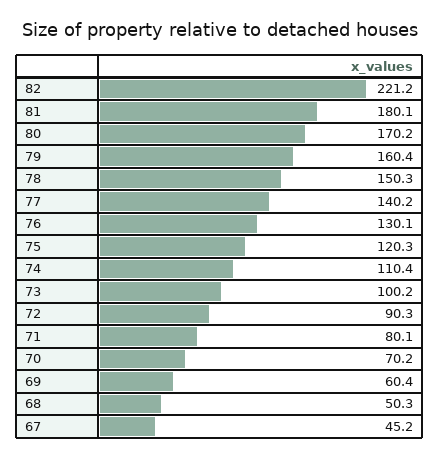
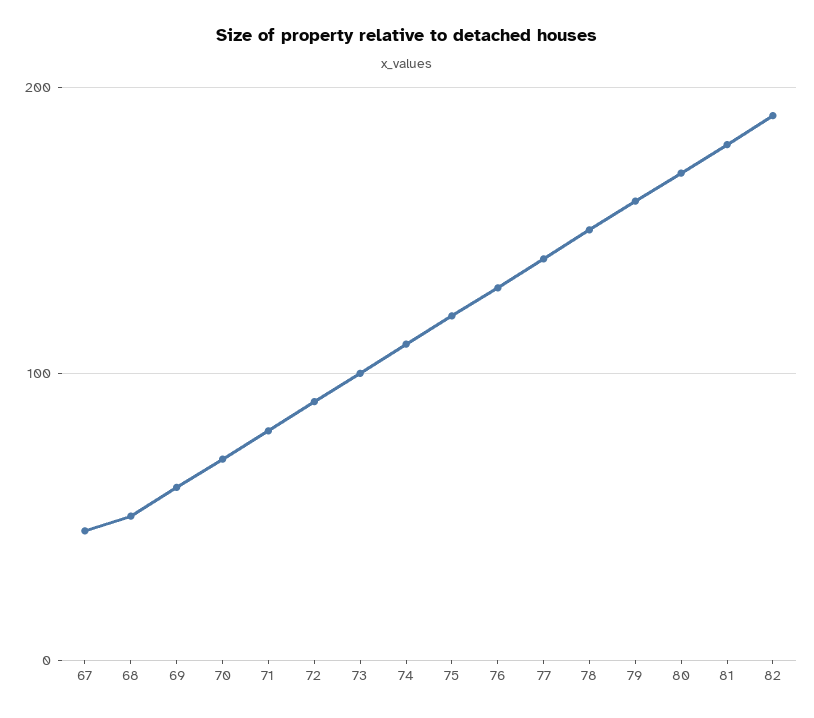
82: 221.2 -> 190

